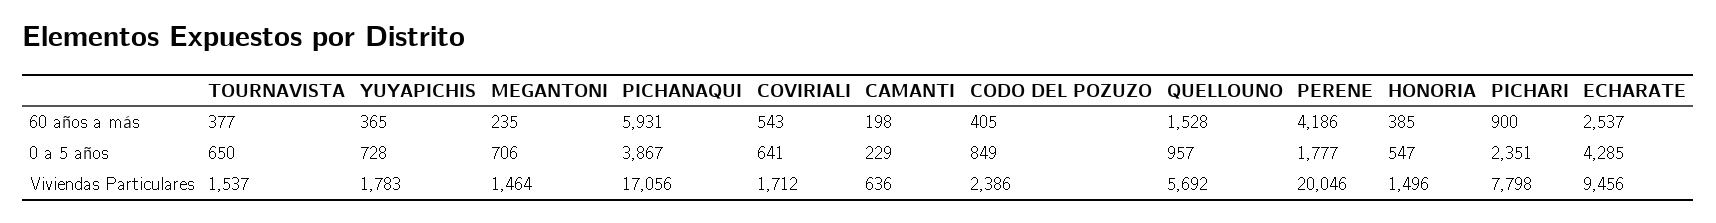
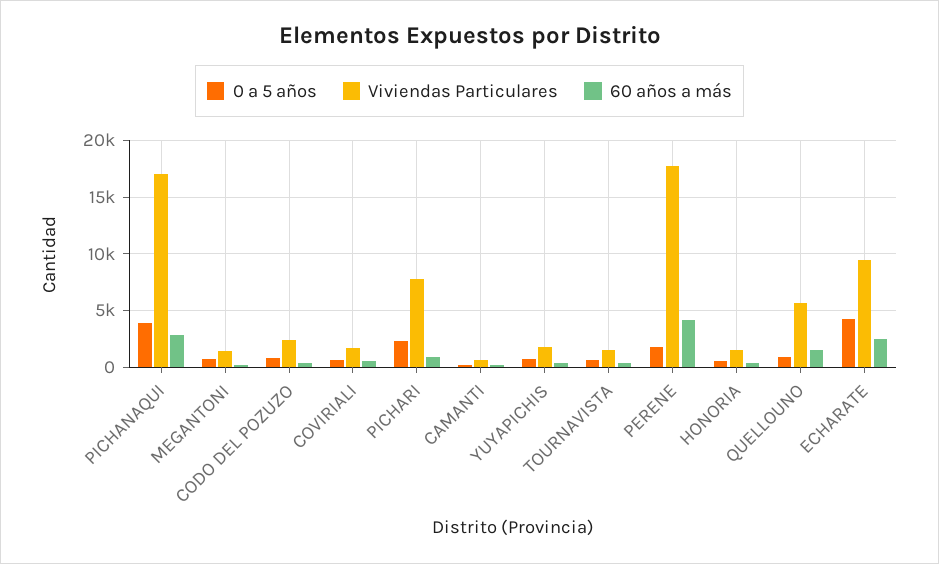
60 años a más, PICHANAQUI: 5931 -> 3000
Viviendas Particulares, PERENE: 20046 -> 18000

